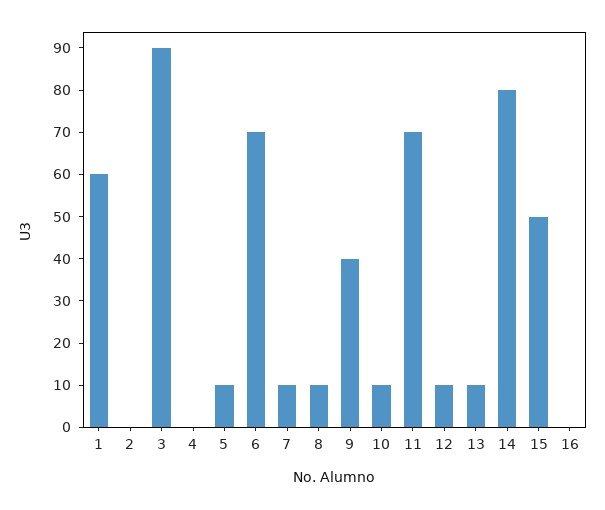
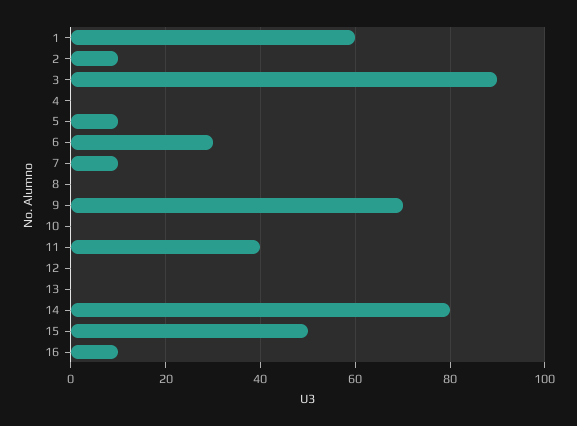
2: 0 -> 10
6: 70 -> 30
8: 10 -> 0
9: 40 -> 70
10: 10 -> 0
11: 70 -> 40
12: 10 -> 0
13: 10 -> 0
16: 0 -> 10

